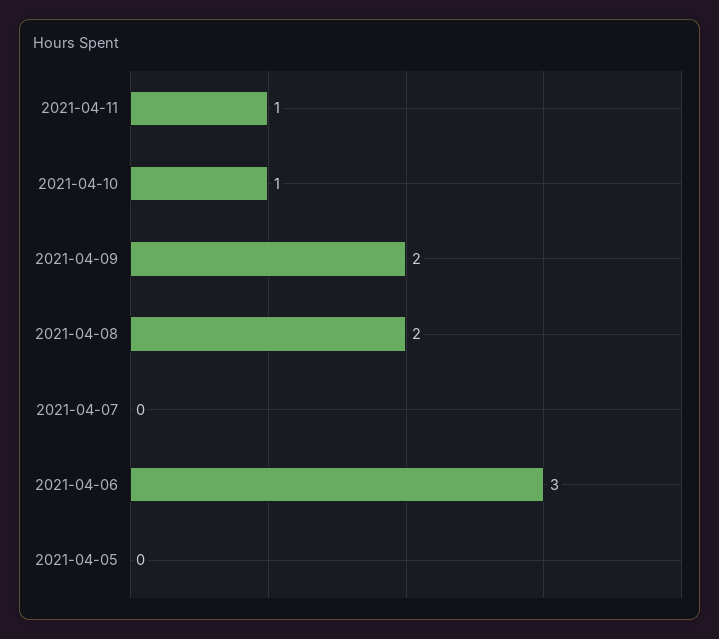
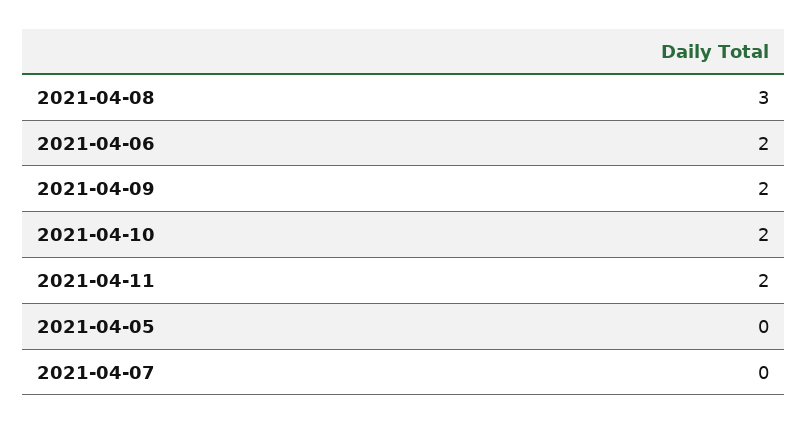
2021-04-11: 1 -> 2
2021-04-10: 1 -> 2
2021-04-08: 2 -> 3
2021-04-06: 3 -> 2

